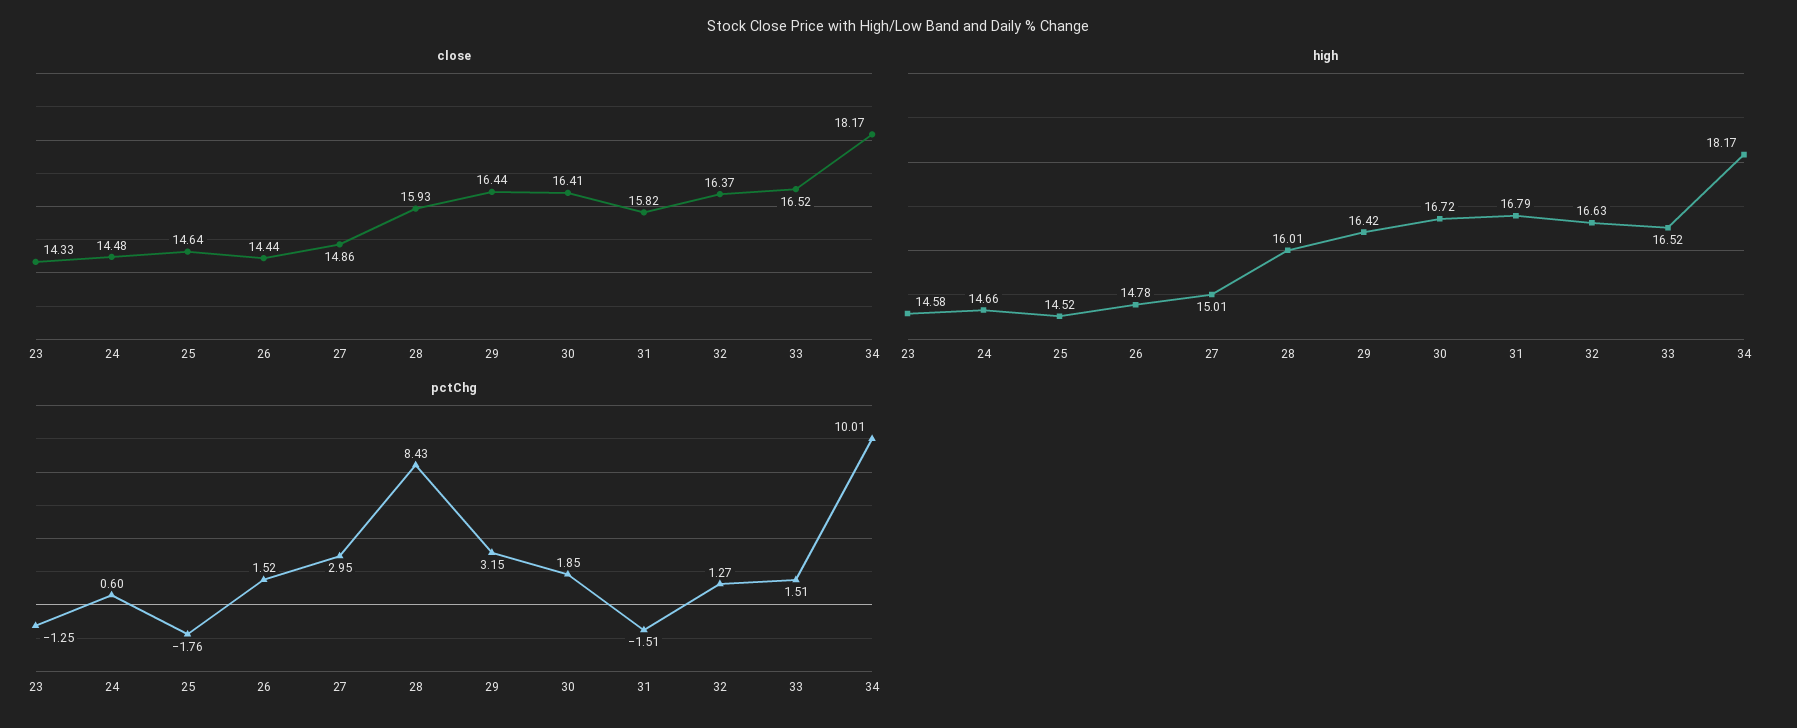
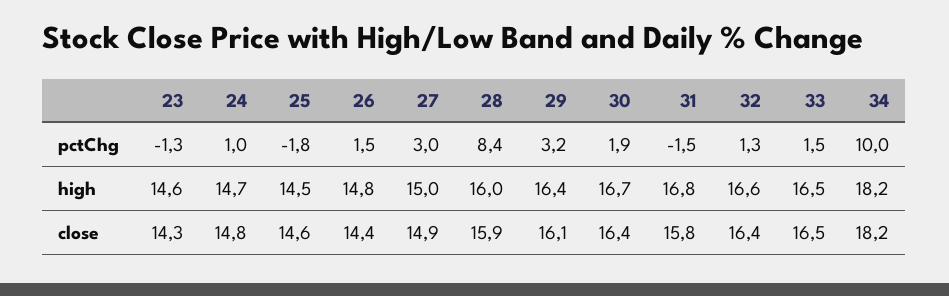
close, 24: 14.48 -> 14.8
close, 29: 16.44 -> 16.1
pctChg, 24: 0.6 -> 1

